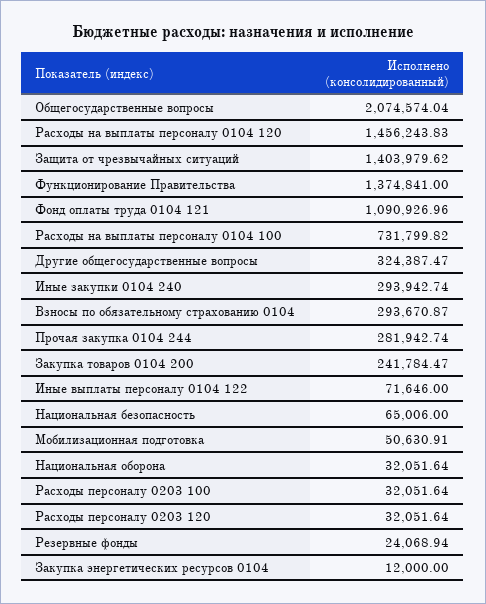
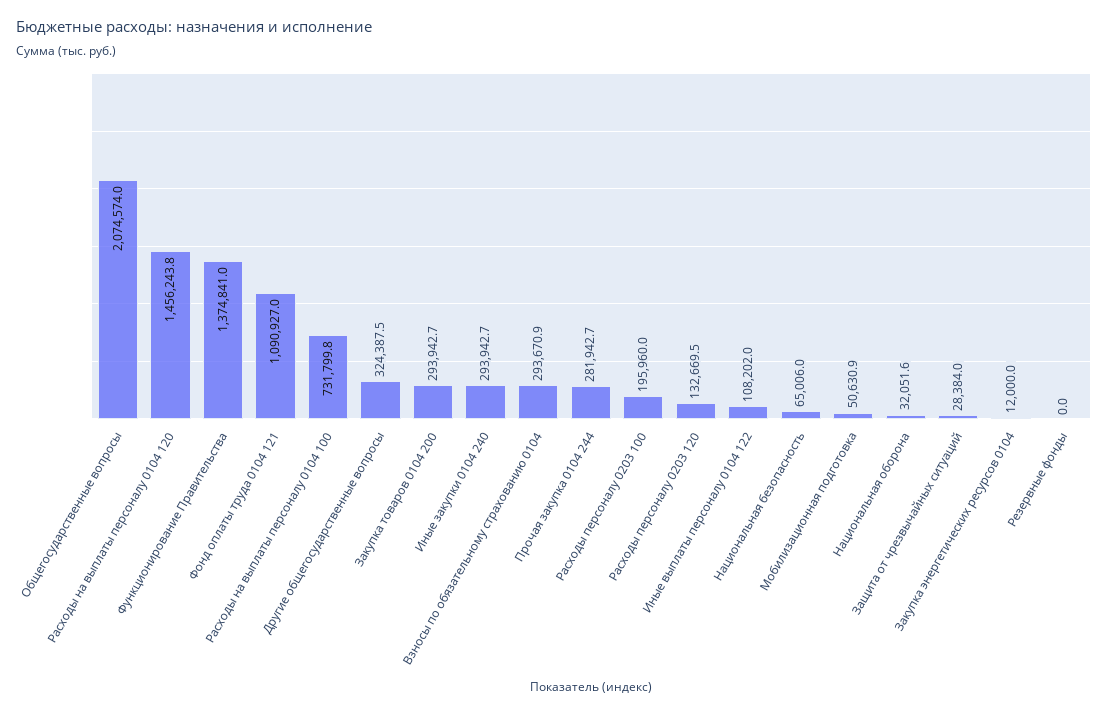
Защита от чрезвычайных ситуаций: 1403979.62 -> 28384
Закупка товаров 0104 200: 241784.47 -> 293942.7
Иные выплаты персоналу 0104 122: 71646 -> 108202
Расходы персоналу 0203 100: 32051.64 -> 195960
Расходы персоналу 0203 120: 32051.64 -> 132669.5
Резервные фонды: 24068.94 -> 0

